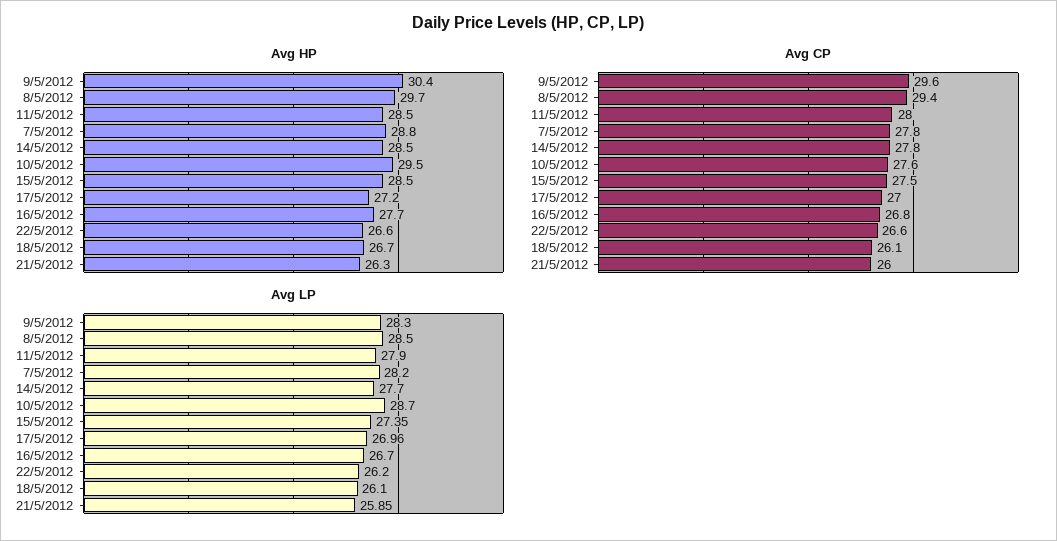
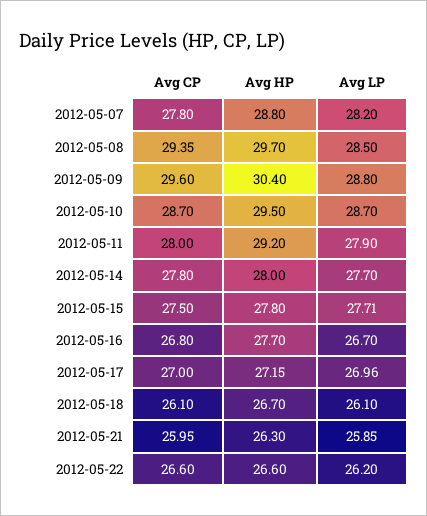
Avg HP, 11/5/2012: 28.5 -> 29.2
Avg HP, 14/5/2012: 28.5 -> 28
Avg HP, 15/5/2012: 28.5 -> 27.8
Avg CP, 10/5/2012: 27.6 -> 28.7
Avg LP, 9/5/2012: 28.3 -> 28.8
Avg LP, 15/5/2012: 27.35 -> 27.71

